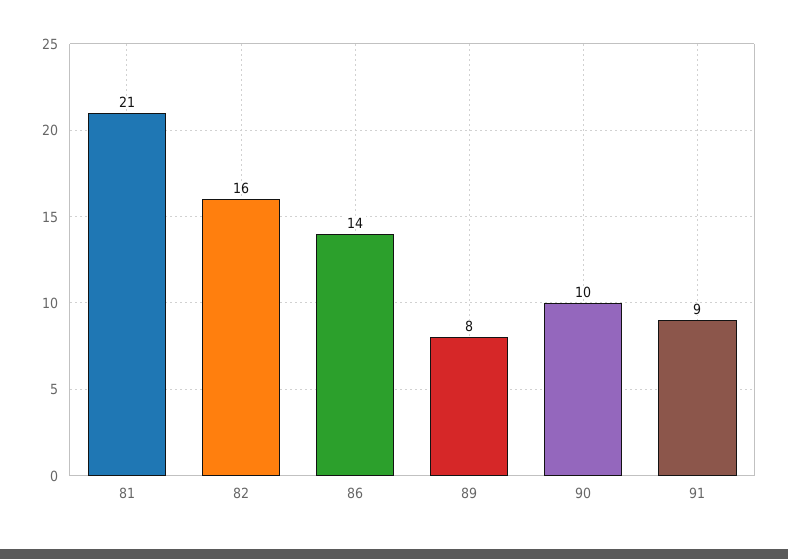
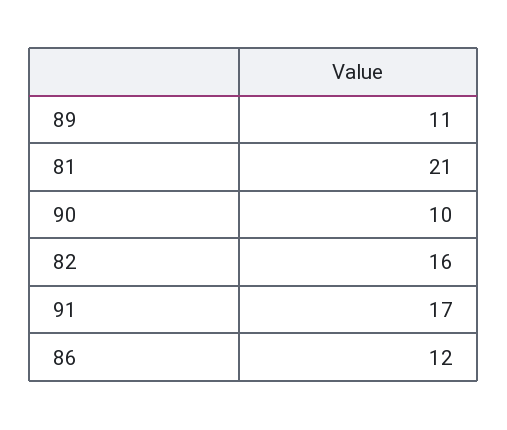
86: 14 -> 12
89: 8 -> 11
91: 9 -> 17

